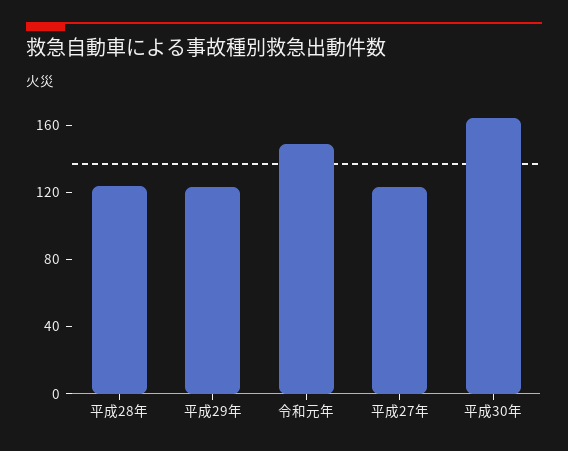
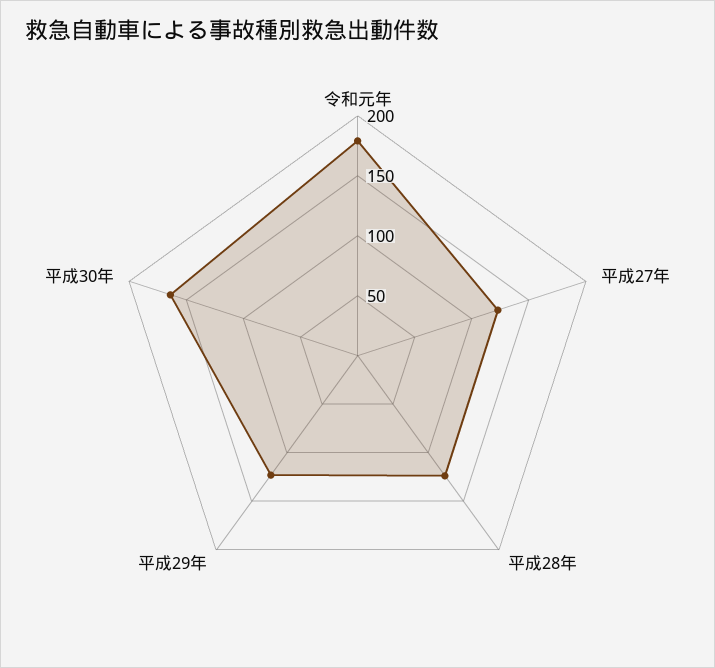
令和元年: 150 -> 180

